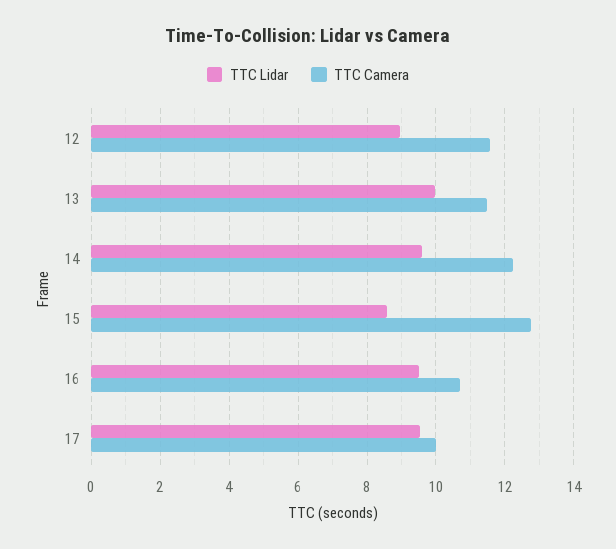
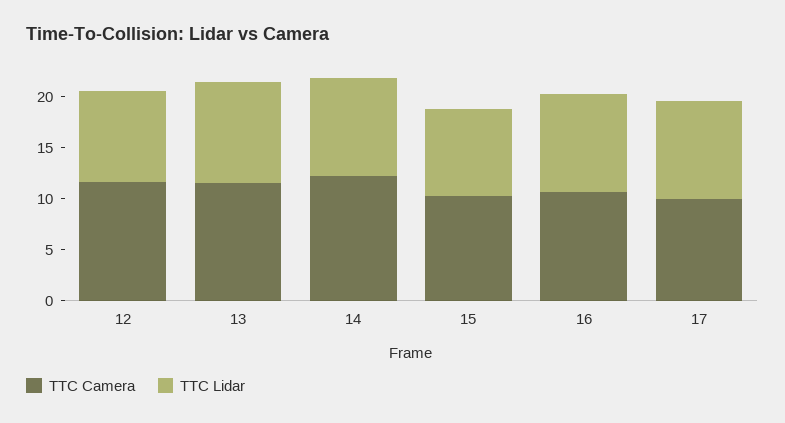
TTC Camera, 15: 12.8 -> 10

